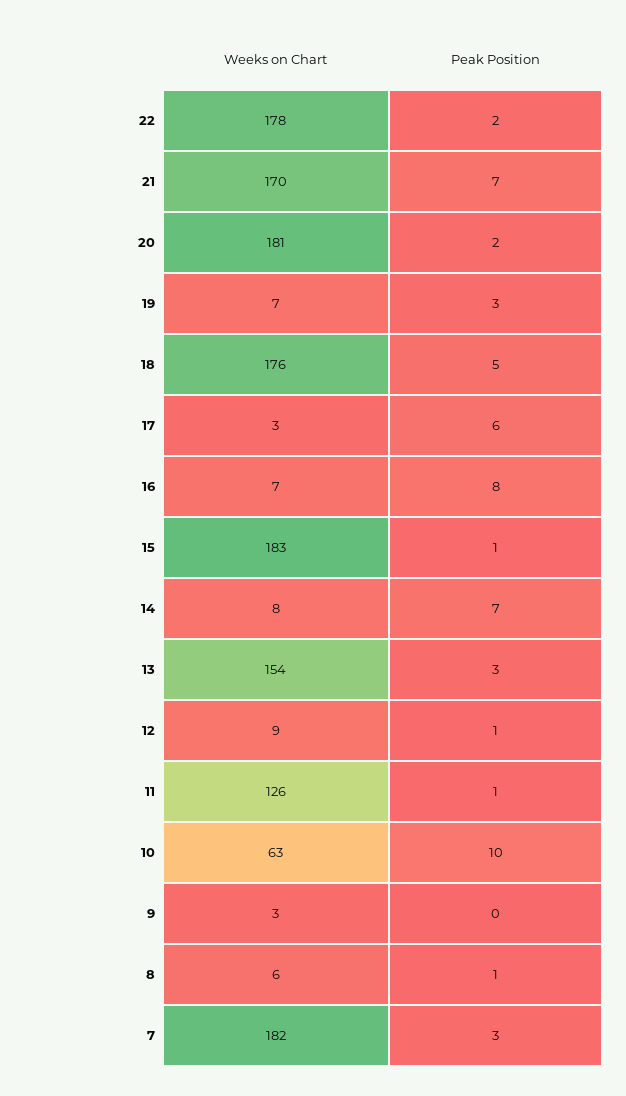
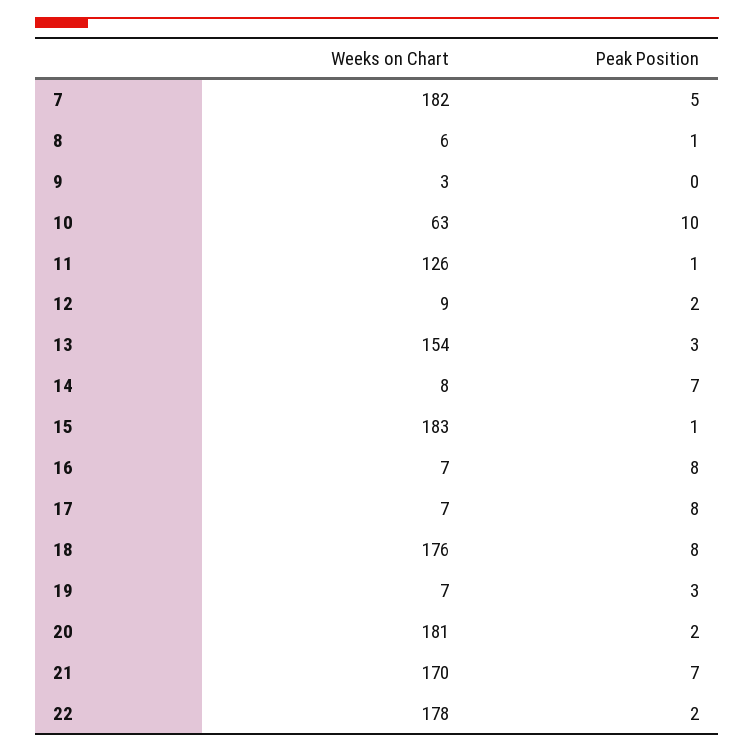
Peak Position, 18: 5 -> 8
Weeks on Chart, 17: 3 -> 7
Peak Position, 17: 6 -> 8
Peak Position, 12: 1 -> 2
Peak Position, 7: 3 -> 5

